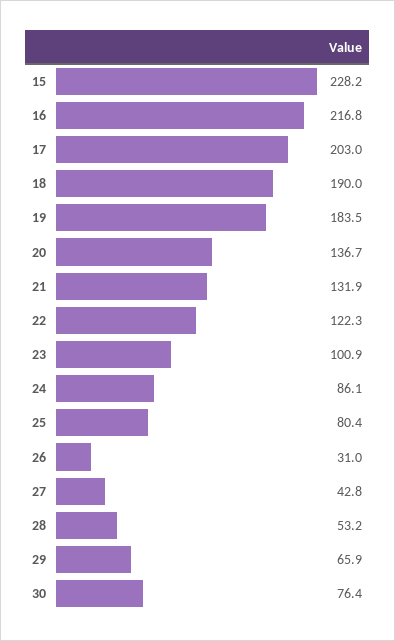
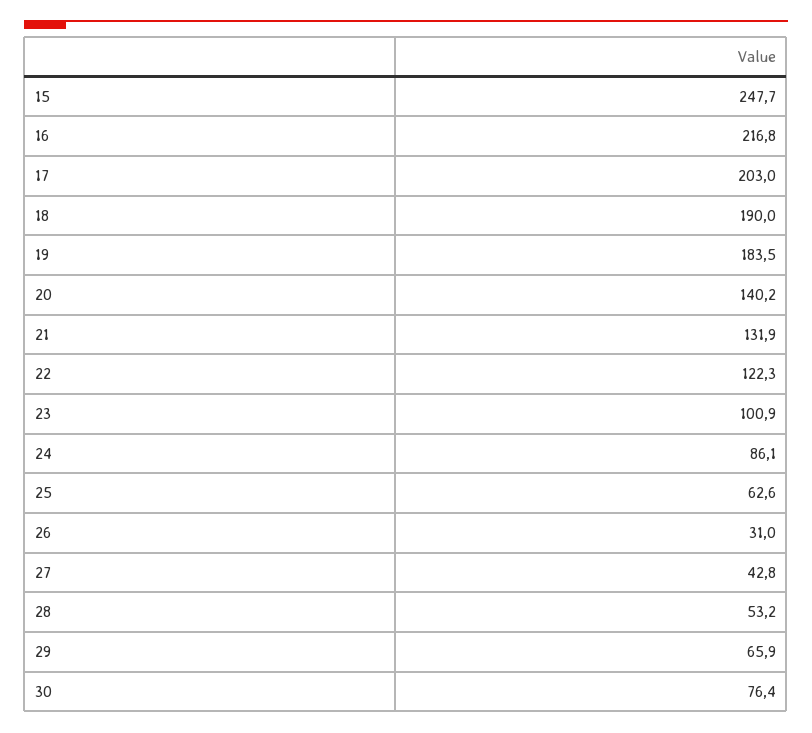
15: 228.2 -> 247.7
20: 136.7 -> 140.2
25: 80.4 -> 62.6

